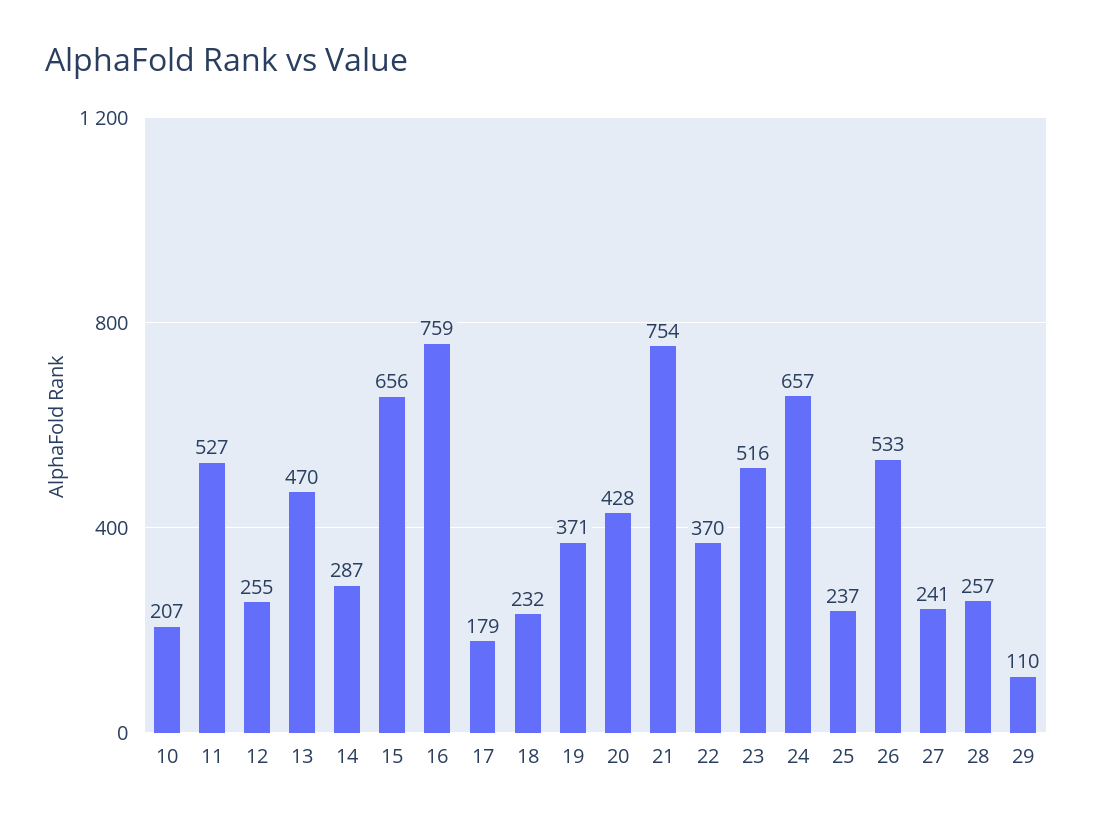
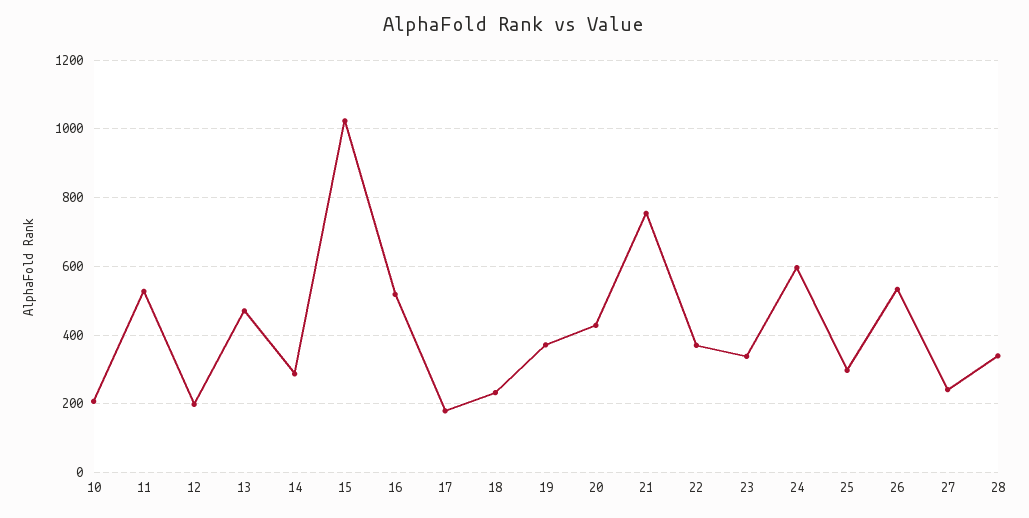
12: 255 -> 200
15: 656 -> 1020
16: 759 -> 520
23: 516 -> 340
24: 657 -> 600
25: 237 -> 300
28: 257 -> 340
29: 110 -> none

